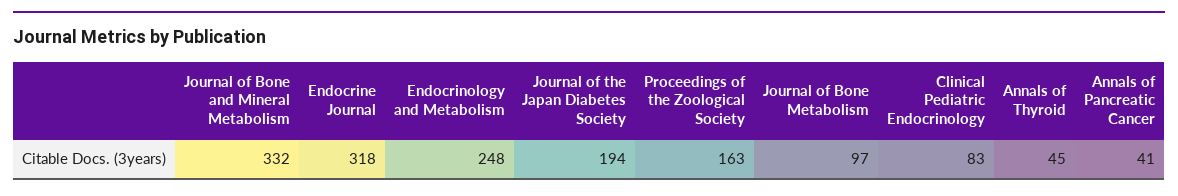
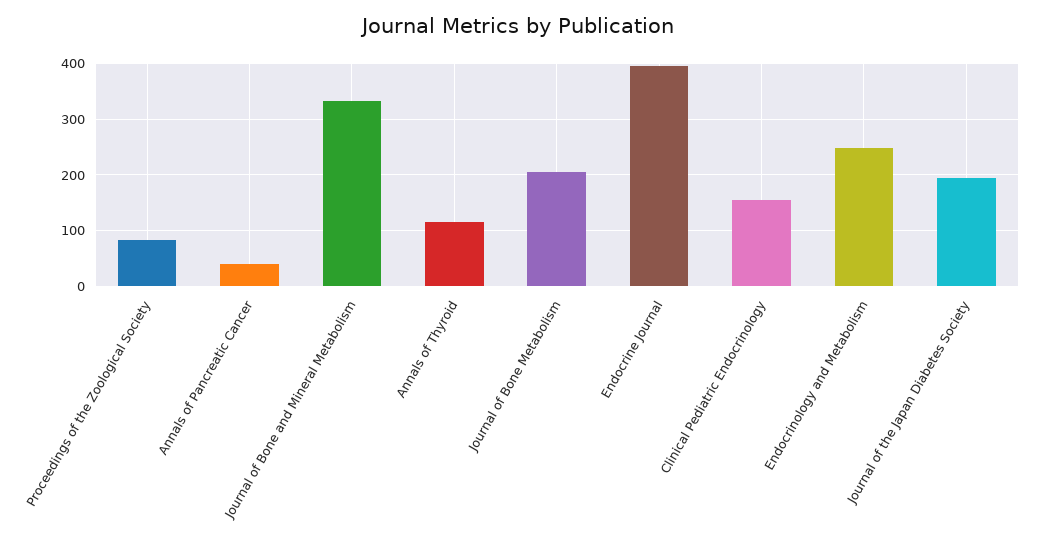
Endocrine Journal: 318 -> 400
Proceedings of the Zoological Society: 163 -> 80
Journal of Bone Metabolism: 97 -> 200
Clinical Pediatric Endocrinology: 83 -> 160
Annals of Thyroid: 45 -> 120

